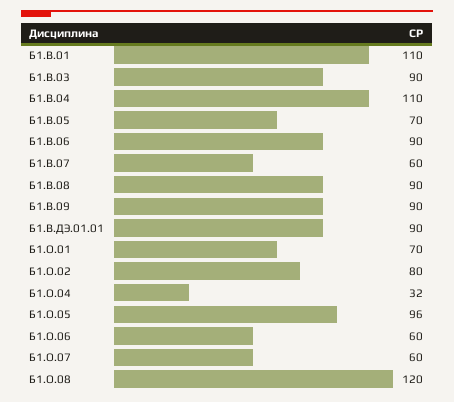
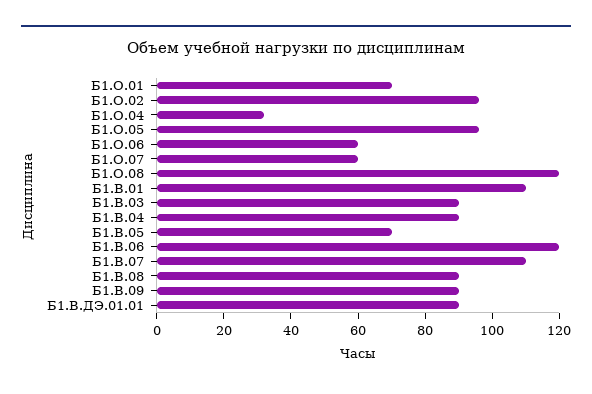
Б1.В.04: 110 -> 90
Б1.В.06: 90 -> 120
Б1.В.07: 60 -> 110
Б1.О.02: 80 -> 95

